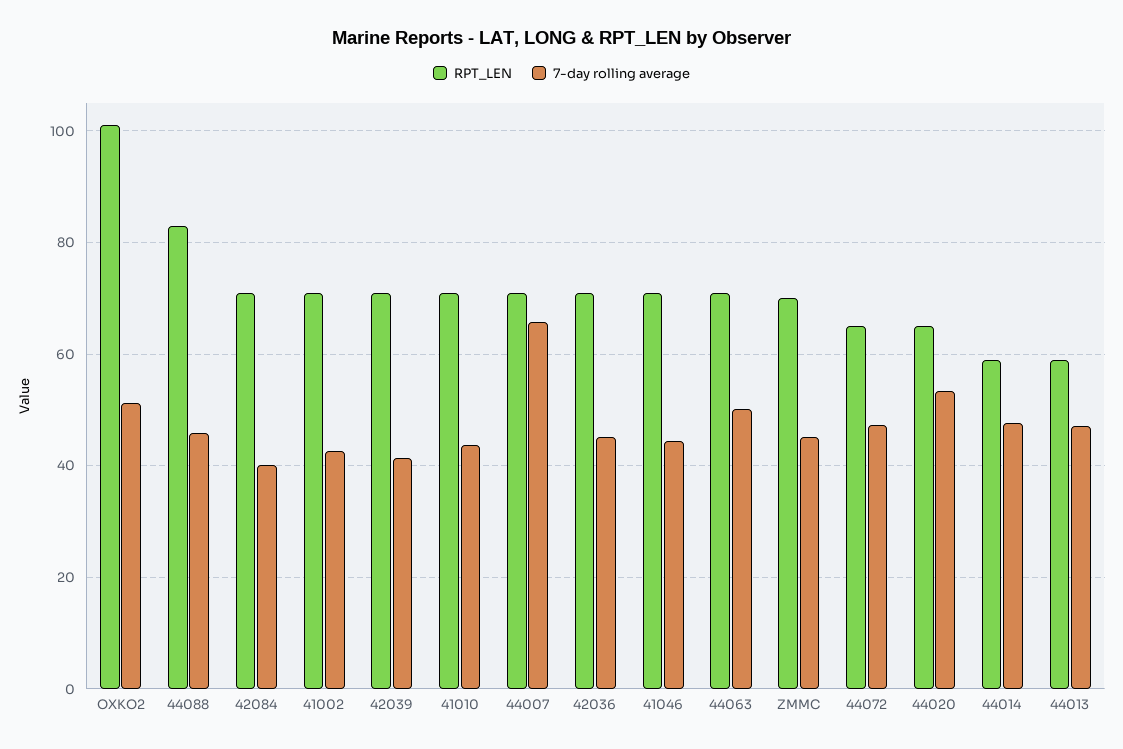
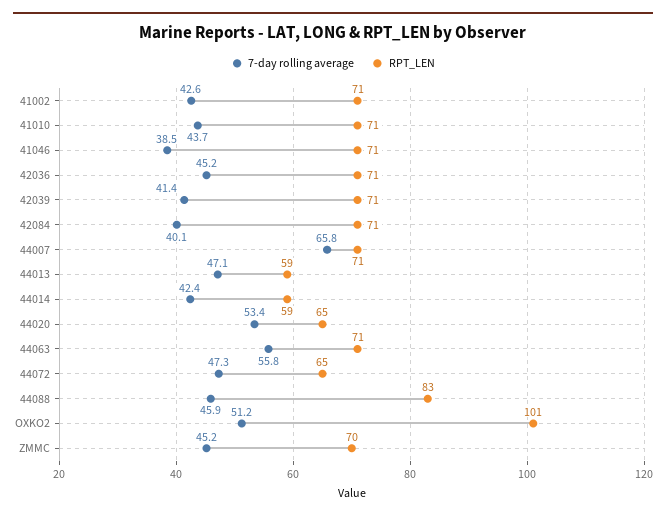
7-day rolling average, 41046: 44 -> 38.5
7-day rolling average, 44063: 50 -> 55.8
7-day rolling average, 44014: 48 -> 42.4

